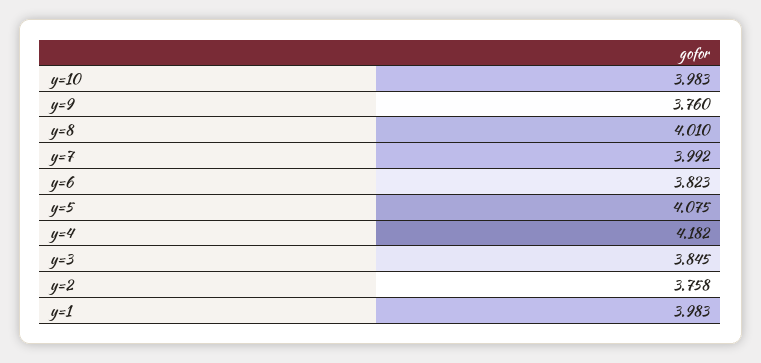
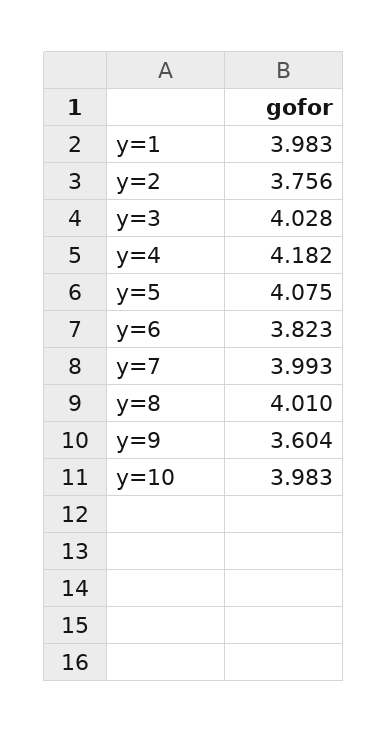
y=9: 3.76 -> 3.604
y=7: 3.992 -> 3.993
y=3: 3.845 -> 4.028
y=2: 3.758 -> 3.756

